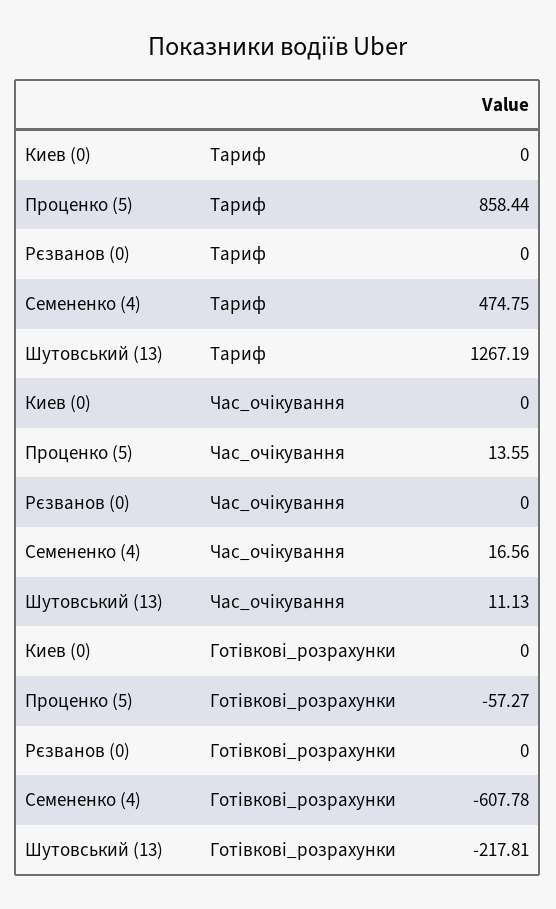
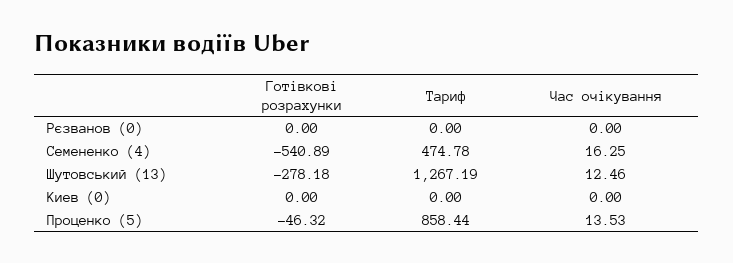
Семененко (4), Тариф: 474.75 -> 474.78
Проценко (5), Час_очікування: 13.55 -> 13.53
Семененко (4), Час_очікування: 16.56 -> 16.25
Шутовський (13), Час_очікування: 11.13 -> 12.46
Проценко (5), Готівкові_розрахунки: -57.27 -> -46.32
Семененко (4), Готівкові_розрахунки: -607.78 -> -540.89
Шутовський (13), Готівкові_розрахунки: -217.81 -> -278.18

